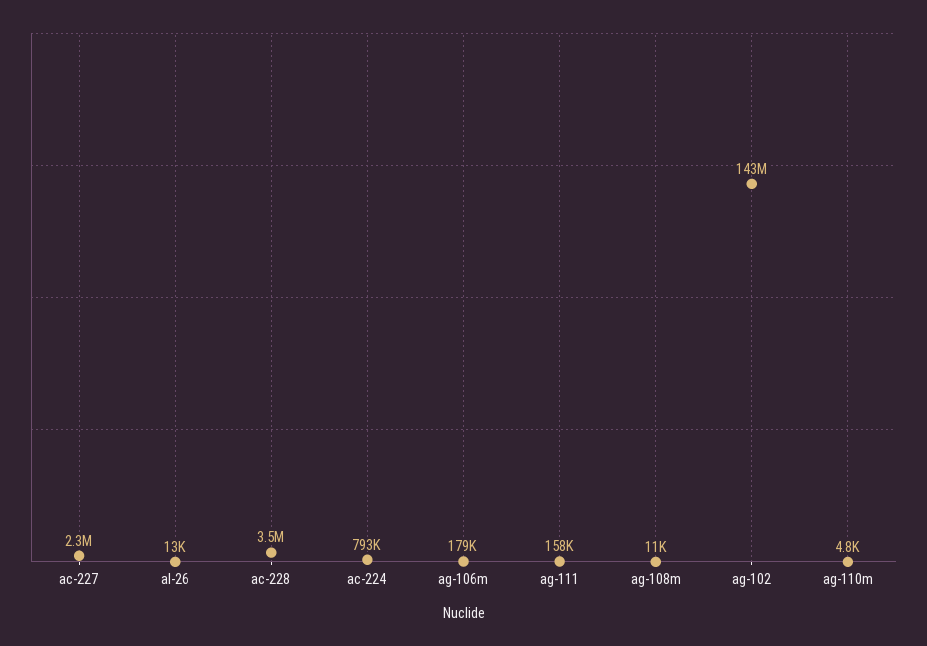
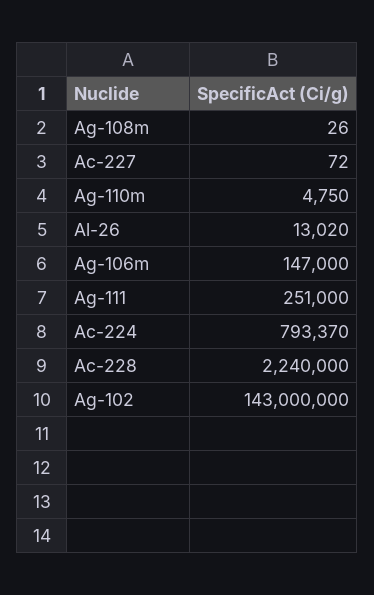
ac-227: 2300000 -> 72
ac-228: 3500000 -> 2240000
ag-106m: 179000 -> 147000
ag-111: 158000 -> 251000
ag-108m: 11000 -> 26

